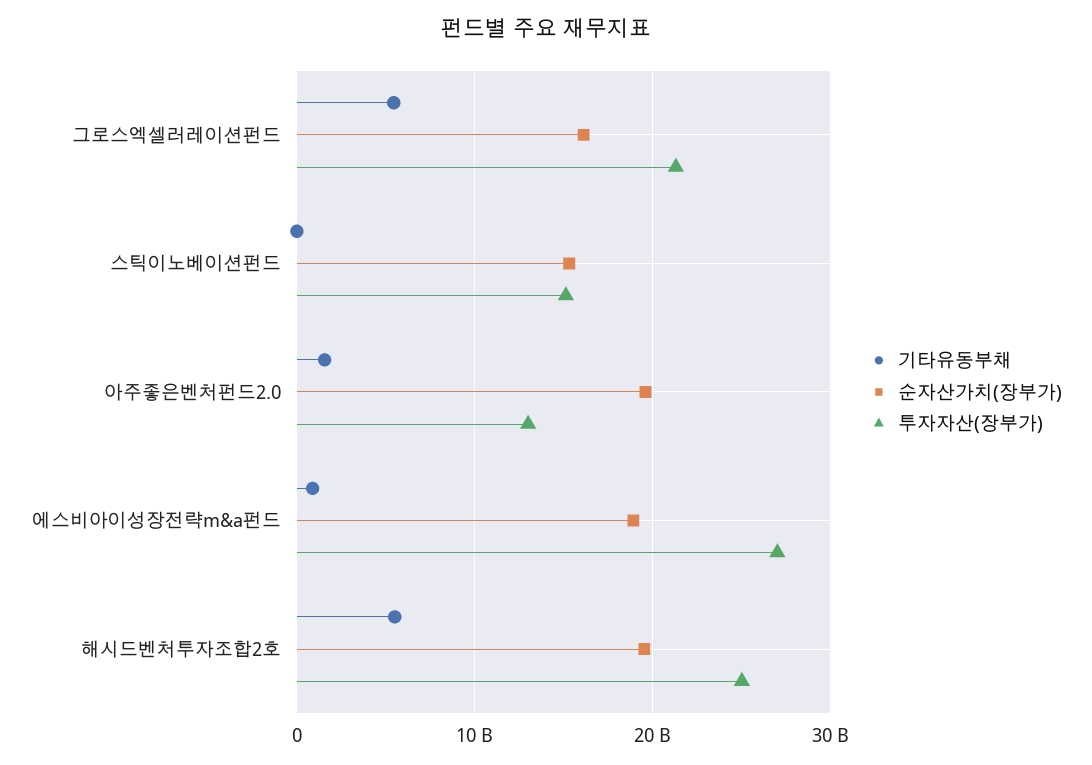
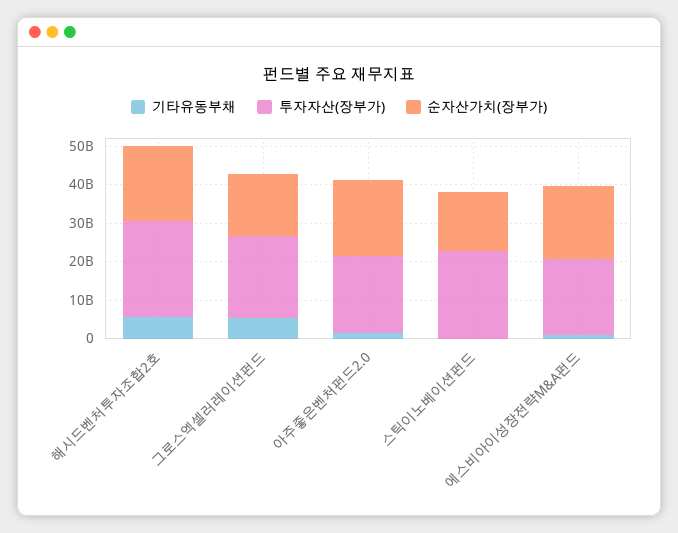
투자자산(장부가), 스틱이노베이션펀드: 15000000000 -> 22500000000
투자자산(장부가), 아주좋은벤처펀드2.0: 13000000000 -> 20000000000
투자자산(장부가), 에스비아이성장전략m&a펀드: 27000000000 -> 20000000000

